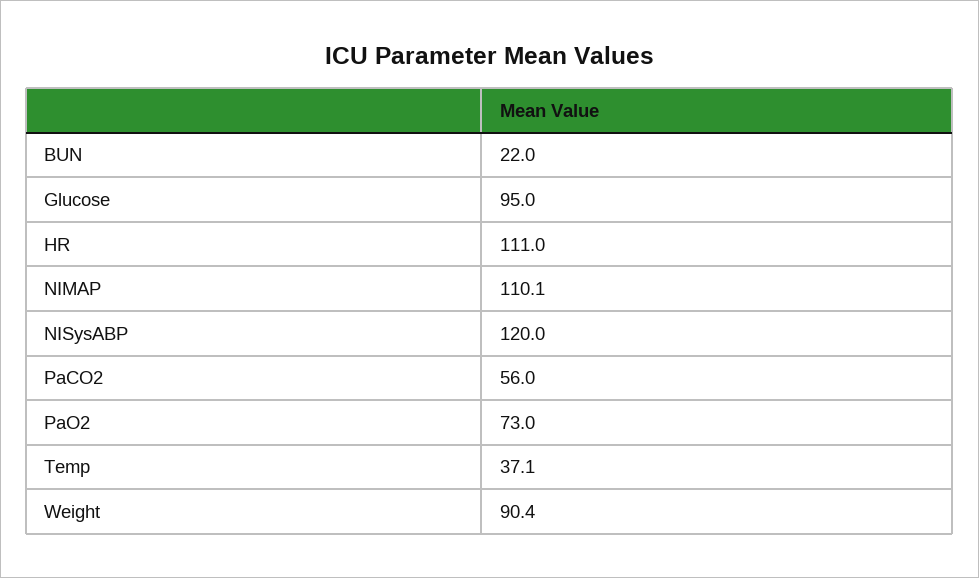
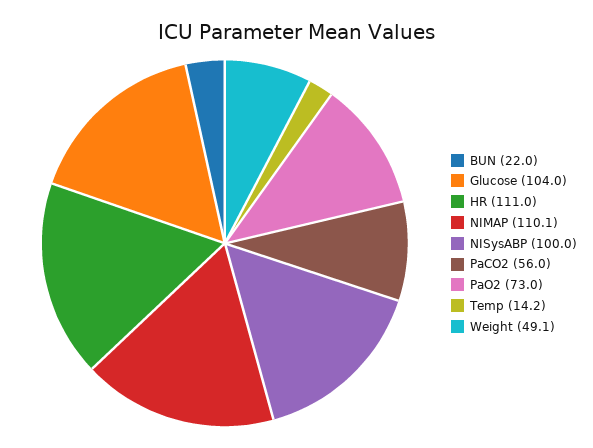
Glucose: 95 -> 104
NISysABP: 120 -> 100
Temp: 37.1 -> 14.2
Weight: 90.4 -> 49.1

